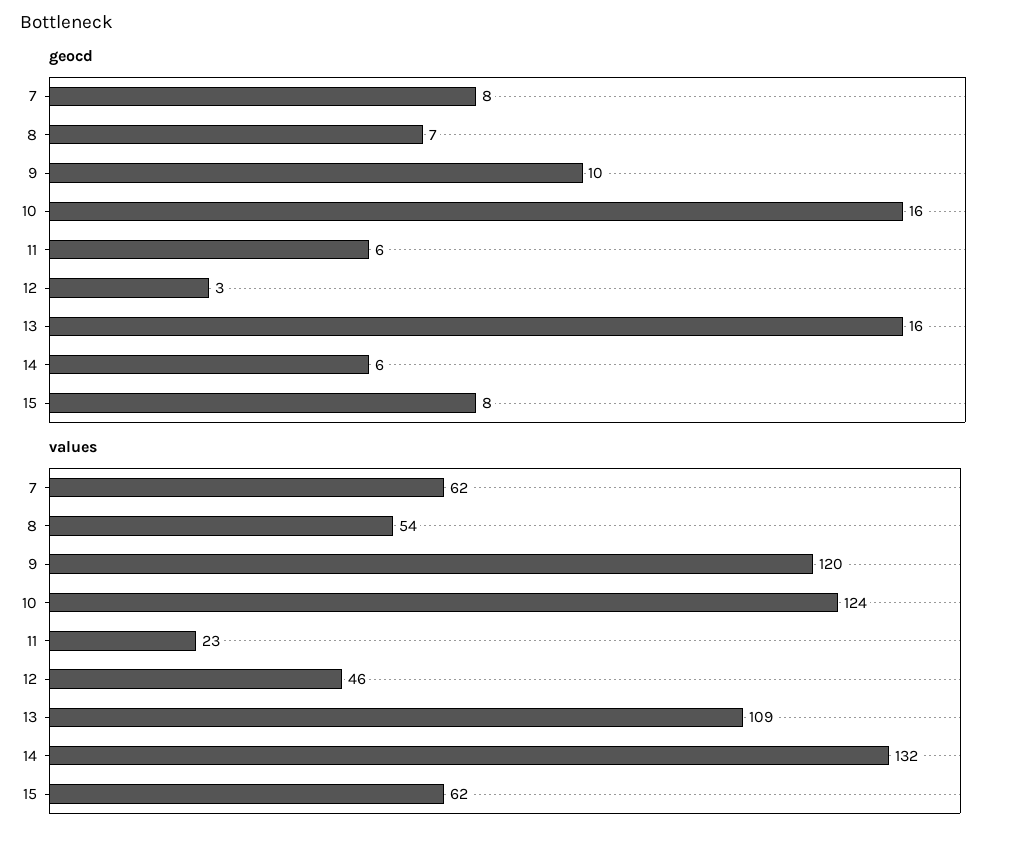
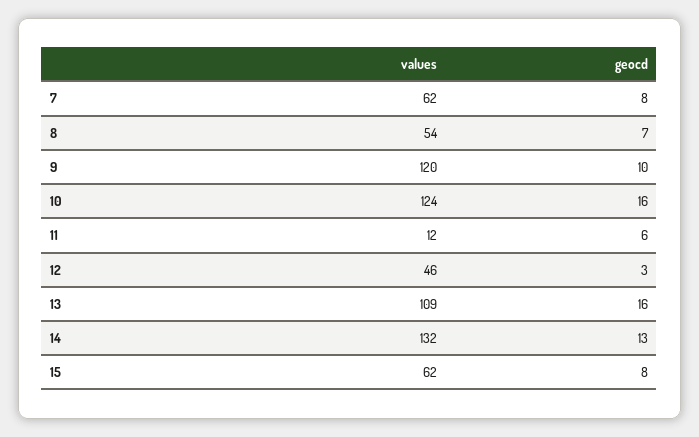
geocd, 14: 6 -> 13
values, 11: 23 -> 12

